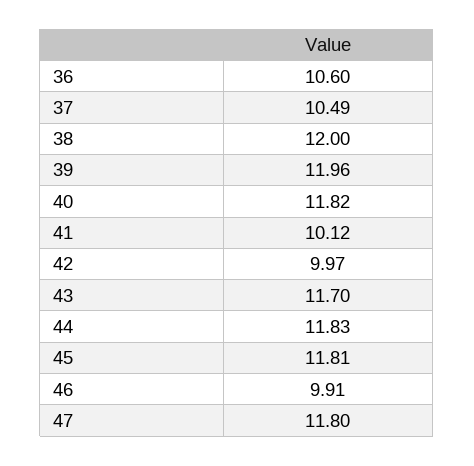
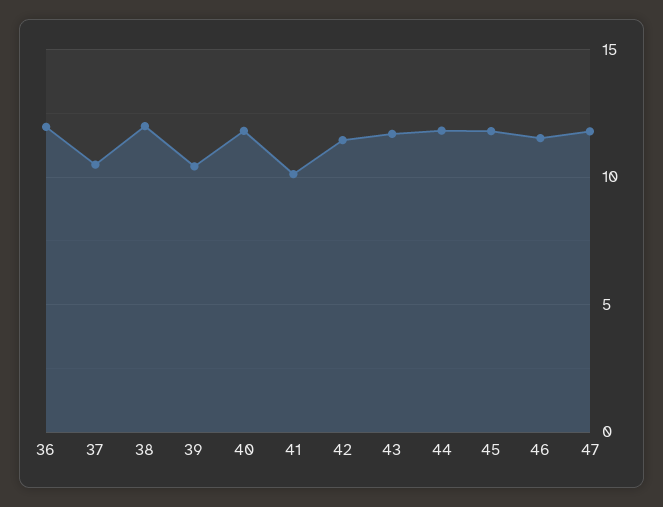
36: 10.6 -> 12
39: 11.96 -> 10.5
42: 9.97 -> 11.5
46: 9.91 -> 11.5

